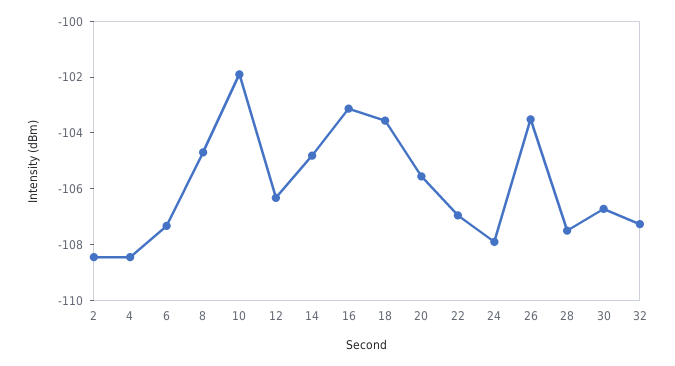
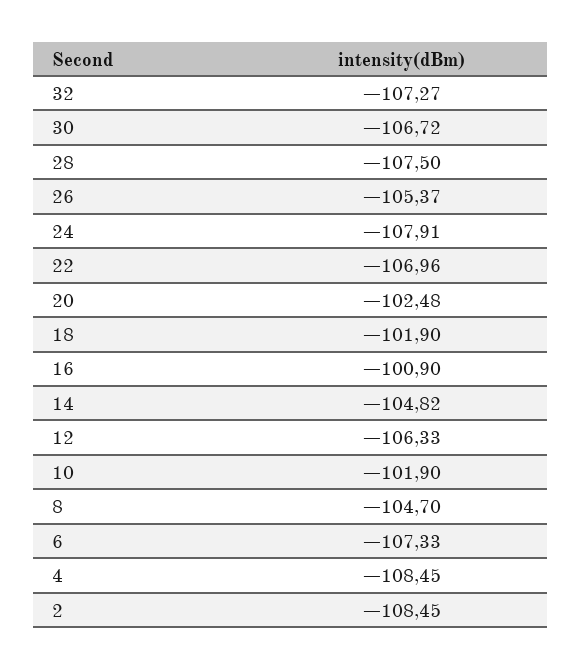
16: -103 -> -100.9
18: -103.5 -> -101.9
20: -105.5 -> -102.48
26: -103.5 -> -105.37

